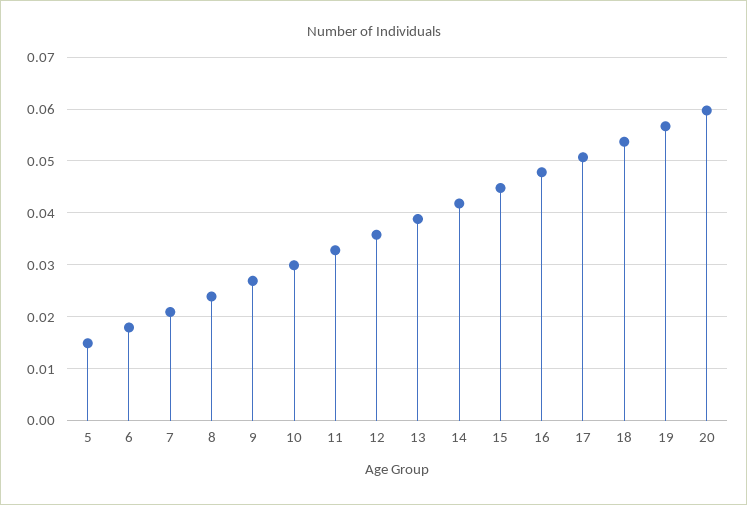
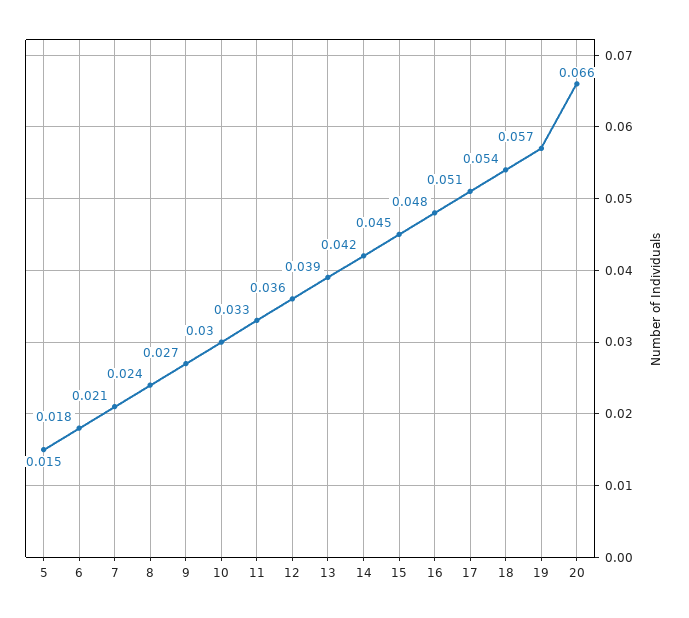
20: 0.06 -> 0.066

